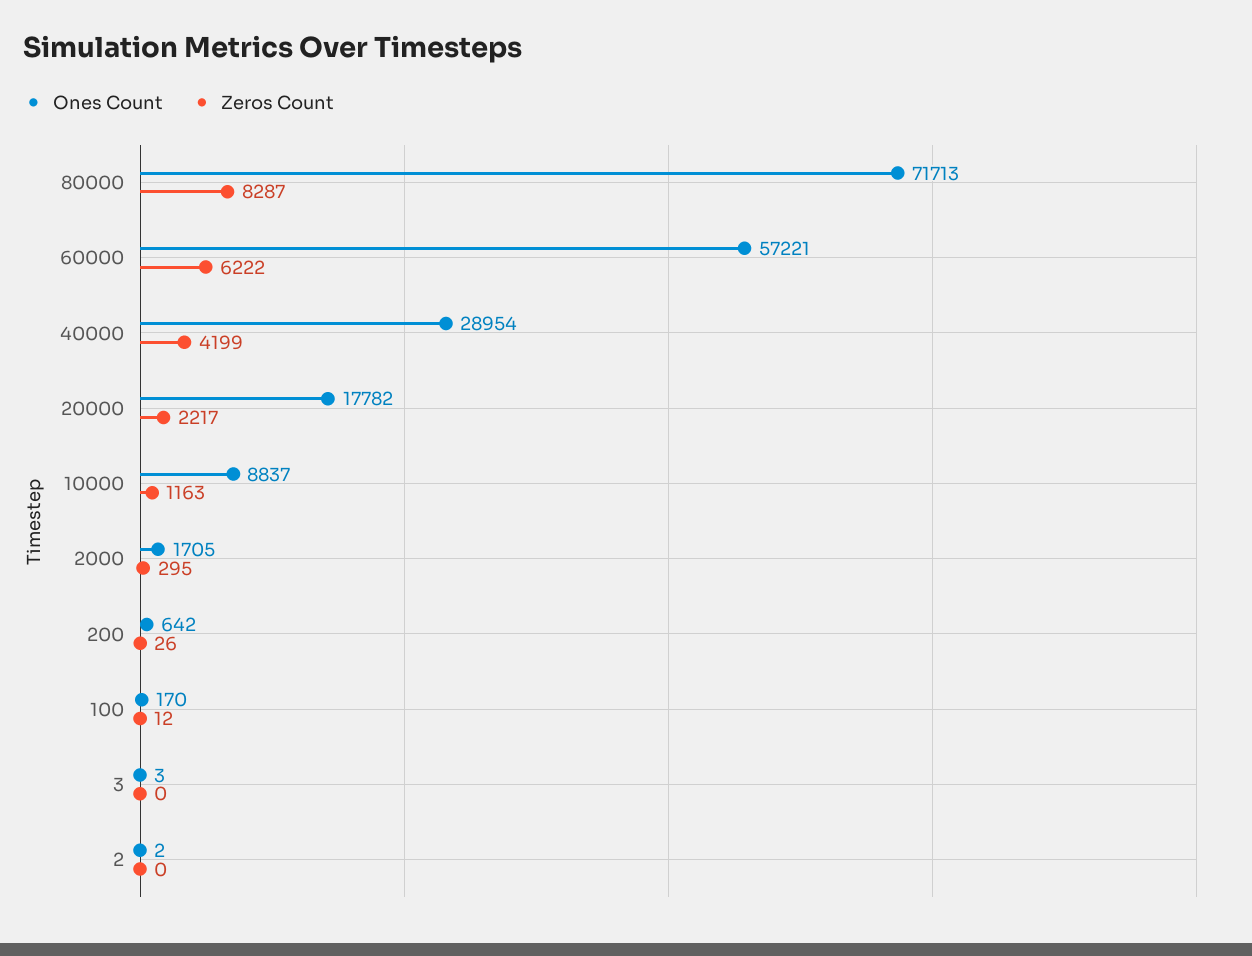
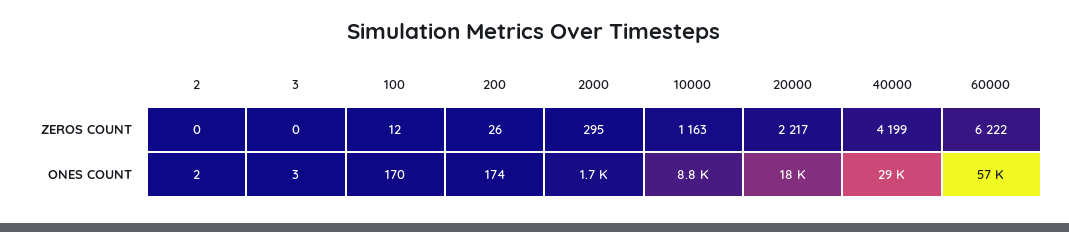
Ones Count, 80000: 71713 -> none
Zeros Count, 80000: 8287 -> none
Ones Count, 200: 642 -> 174

